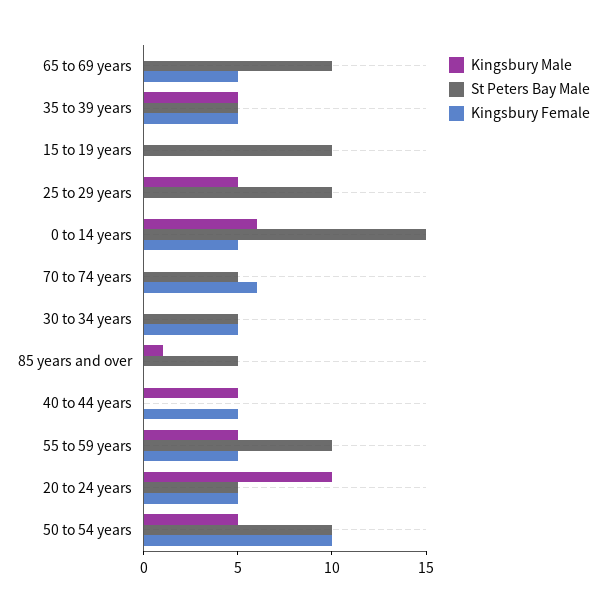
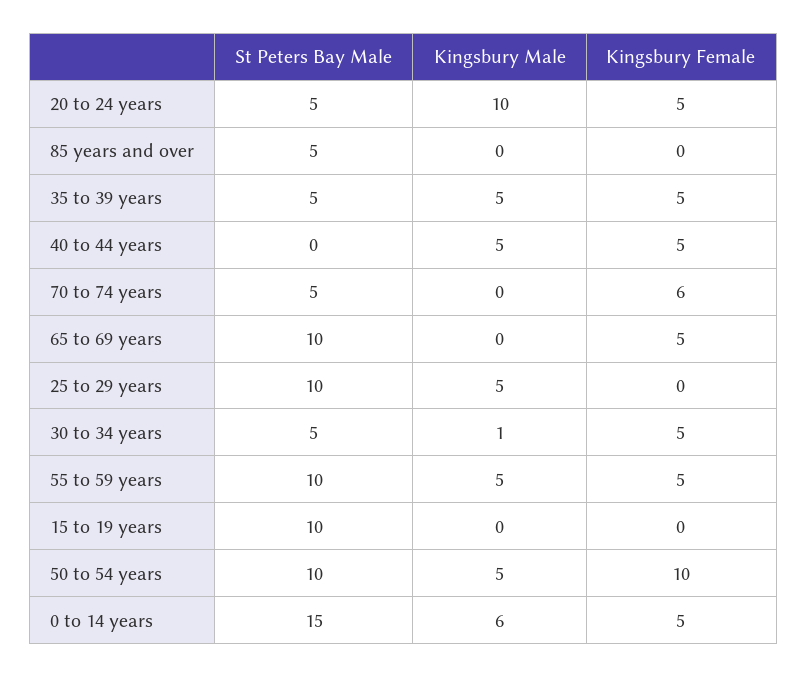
Kingsbury Male, 30 to 34 years: 0 -> 1
Kingsbury Male, 85 years and over: 1 -> 0

